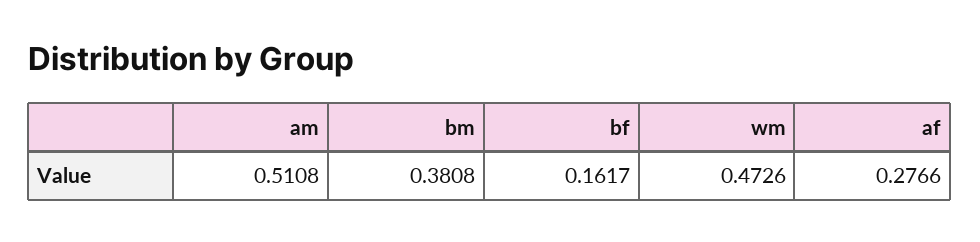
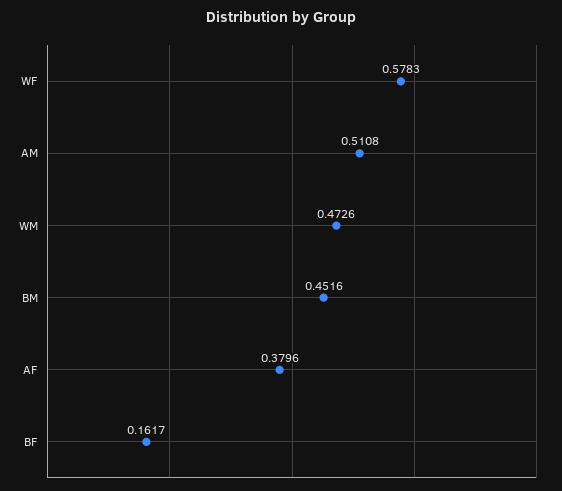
bm: 0.3808 -> 0.4516
af: 0.2766 -> 0.3796
WF: none -> 0.5783

